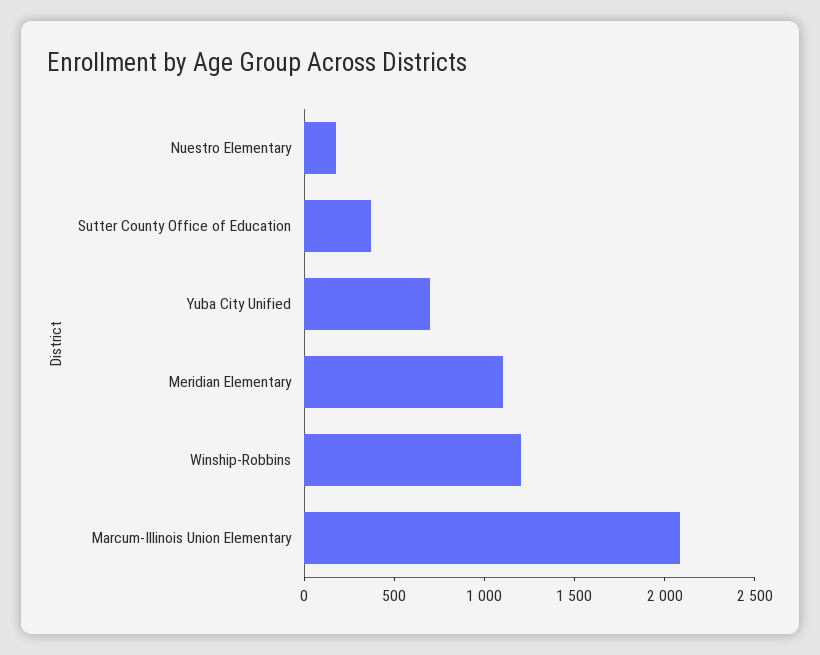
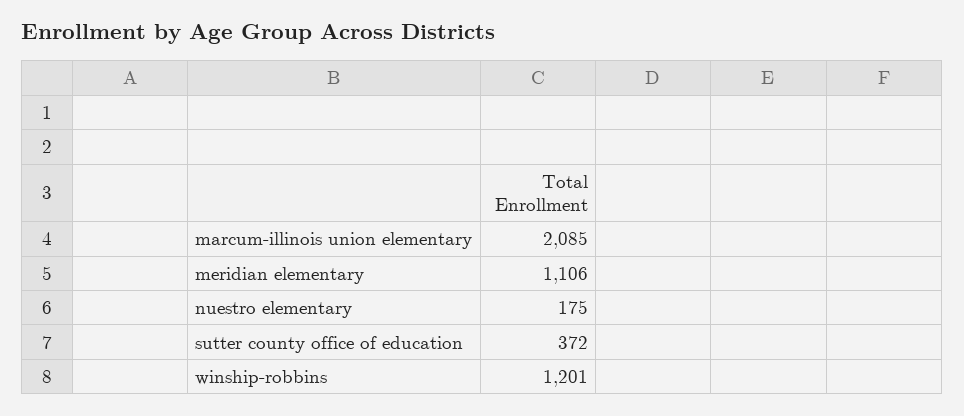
Yuba City Unified: 700 -> none

